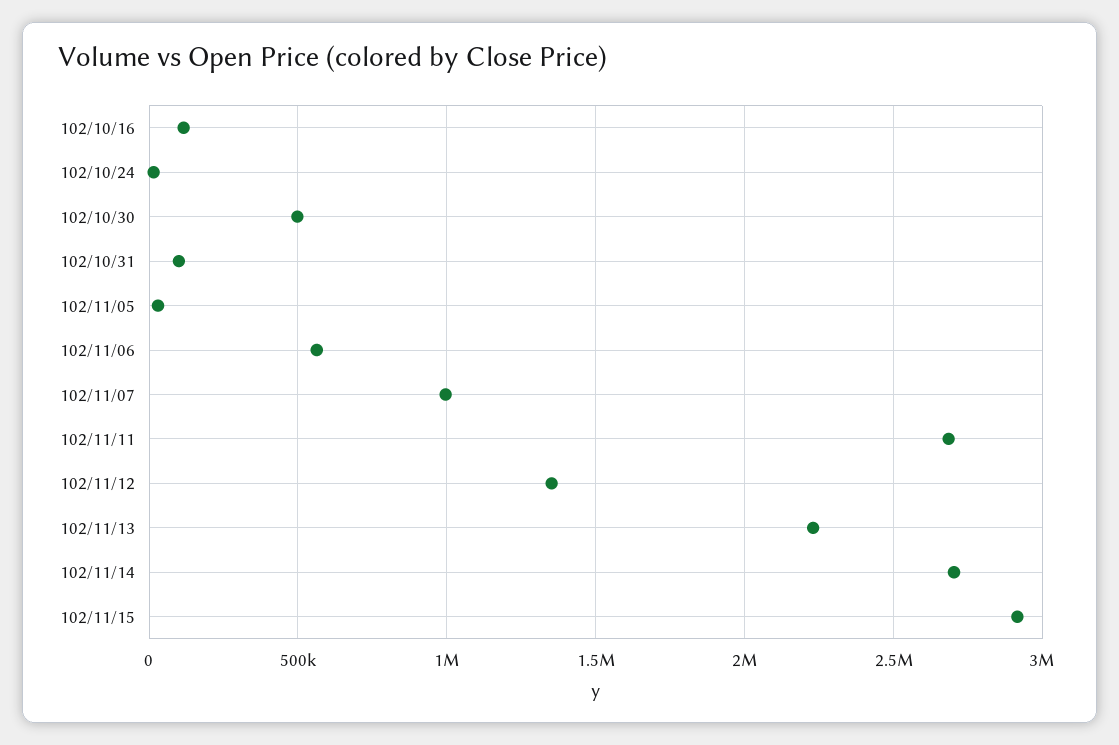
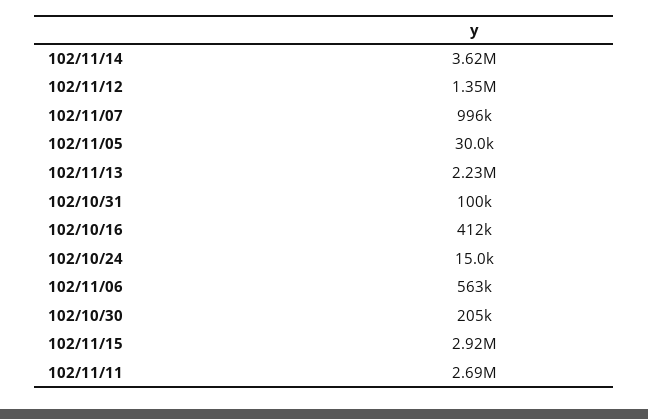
102/10/16: 100000 -> 412000
102/10/30: 500000 -> 205000
102/11/14: 2700000 -> 3620000

